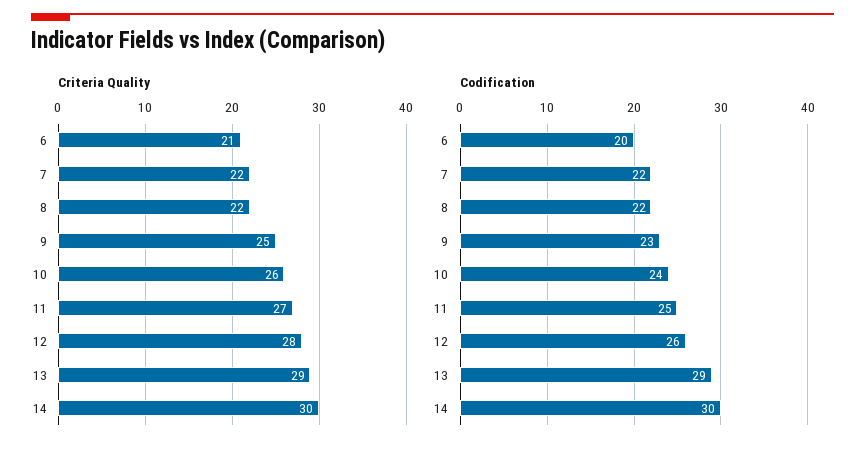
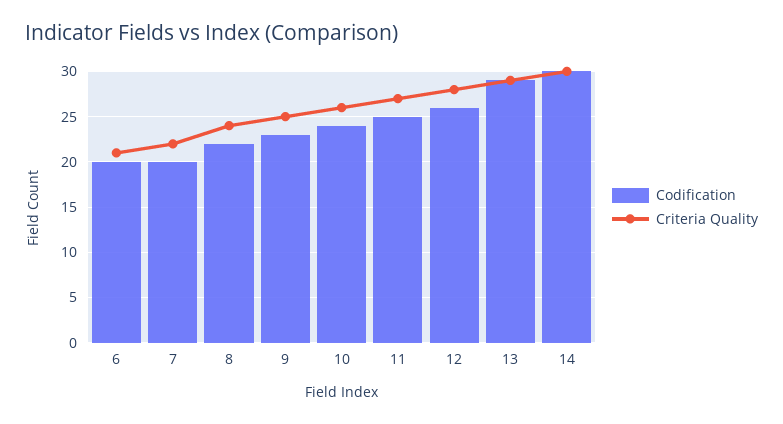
Criteria Quality, 8: 22 -> 24
Codification, 7: 22 -> 20

